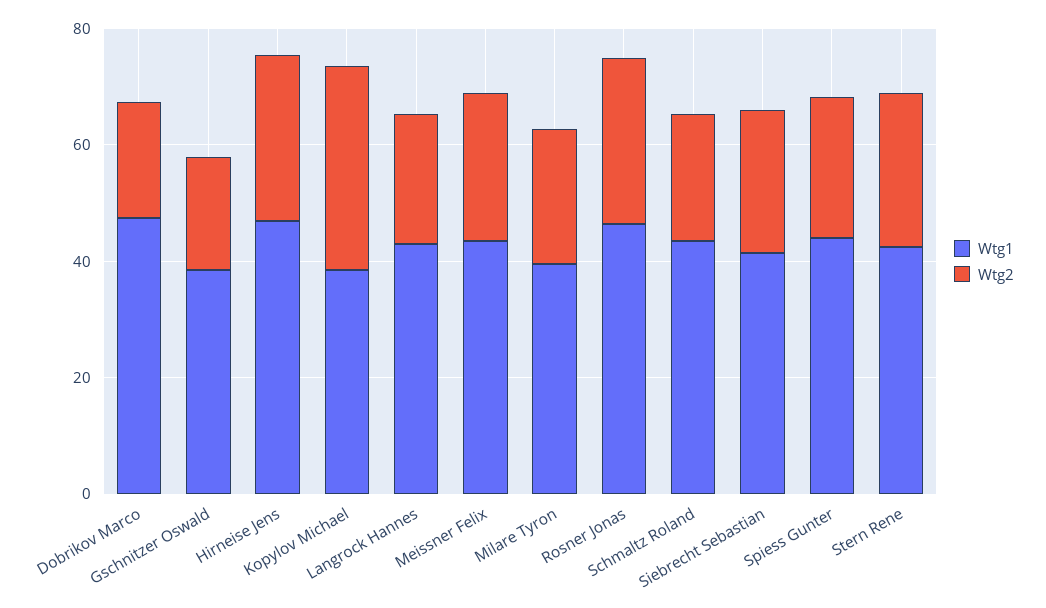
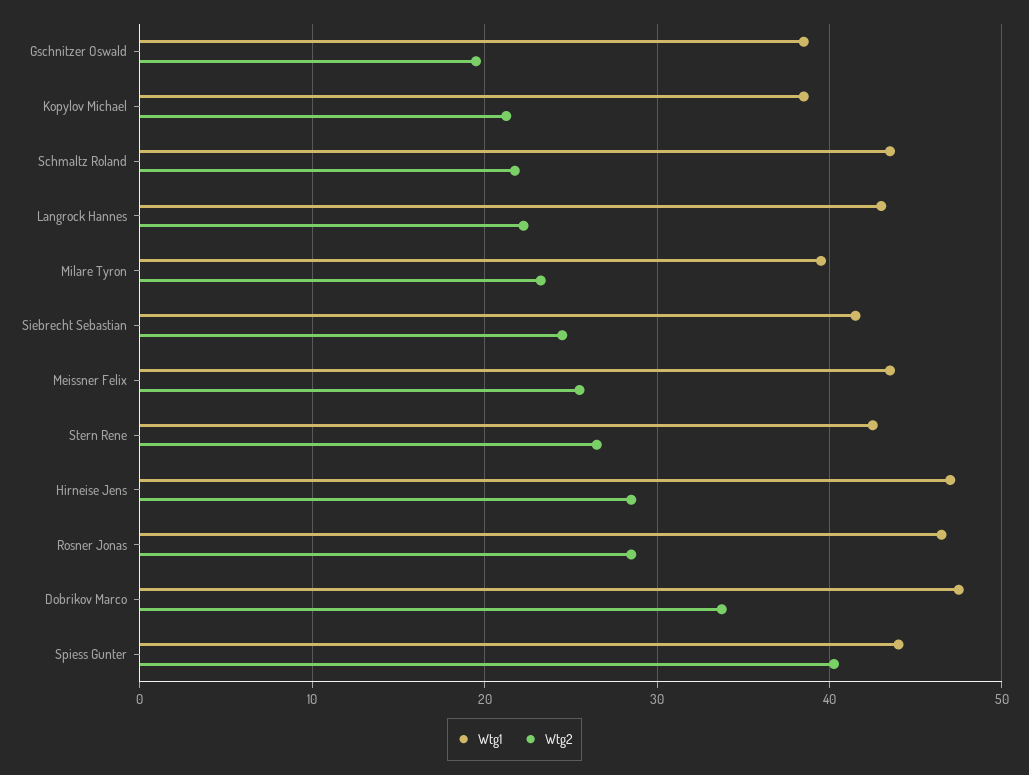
Wtg2, Dobrikov Marco: 20 -> 34
Wtg2, Kopylov Michael: 35 -> 21
Wtg2, Spiess Gunter: 25 -> 40

